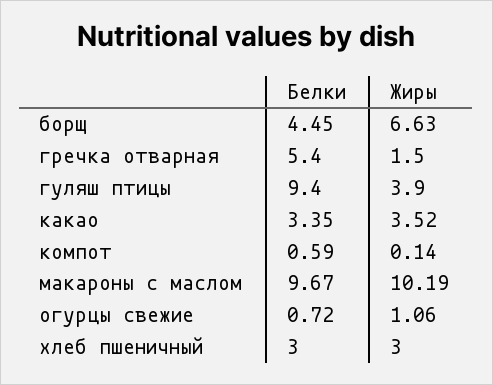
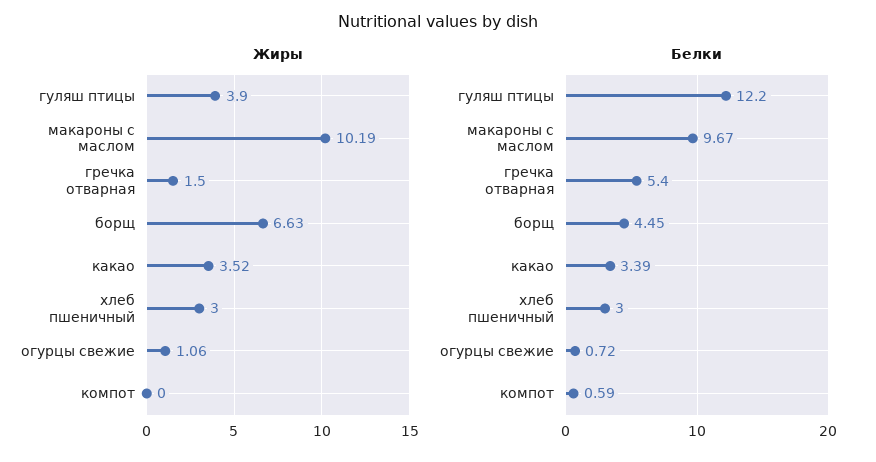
Белки, гуляш птицы: 9.4 -> 12.2
Белки, какао: 3.35 -> 3.39
Жиры, компот: 0.14 -> 0

